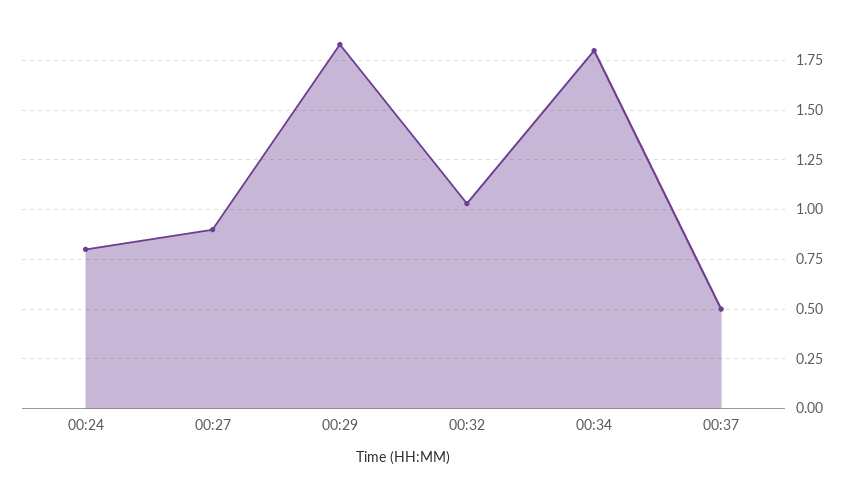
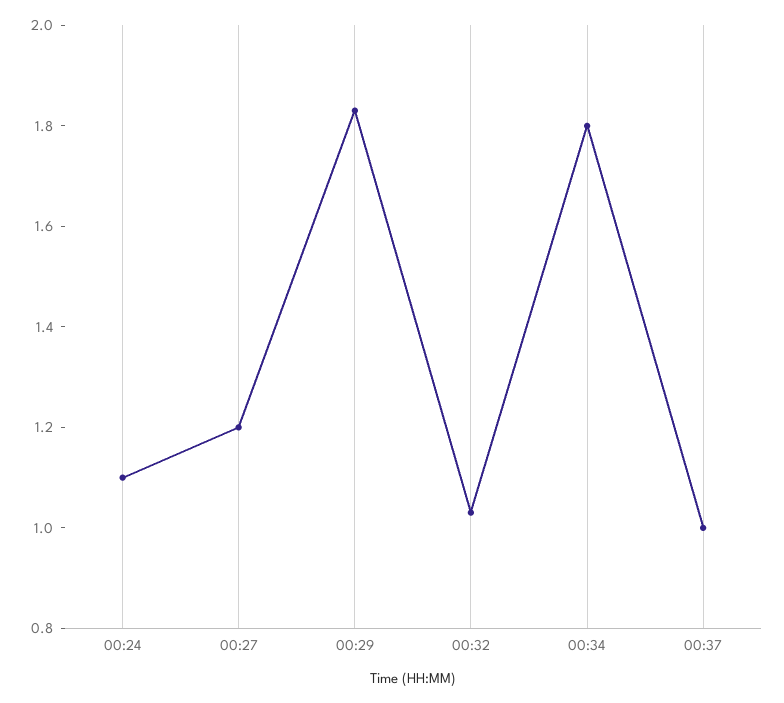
00:24: 0.8 -> 1.1
00:27: 0.9 -> 1.2
00:37: 0.5 -> 1

